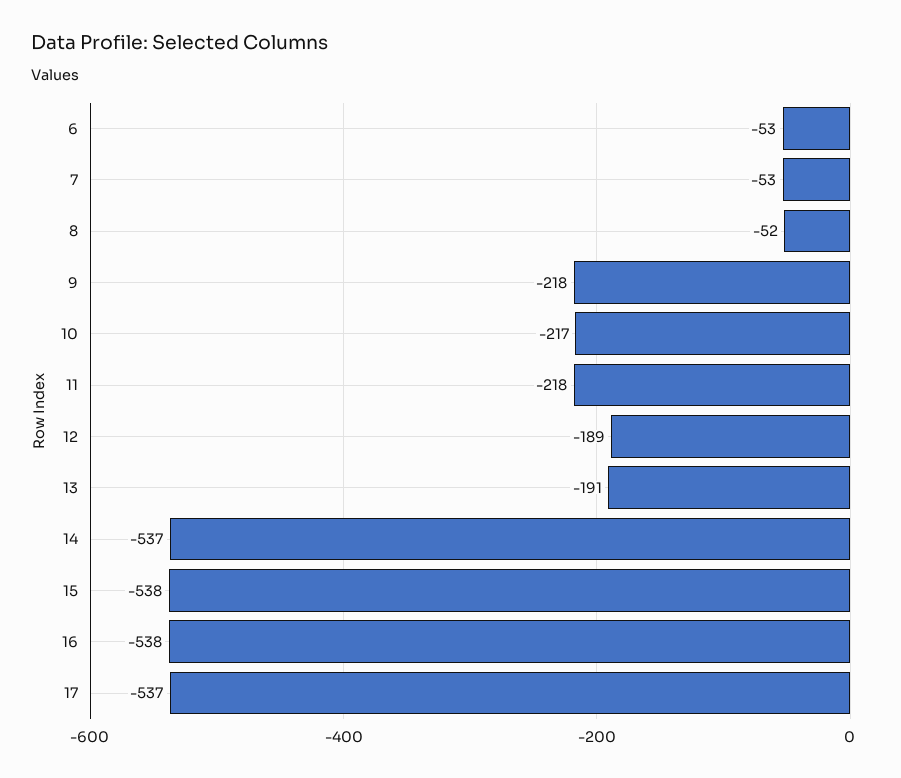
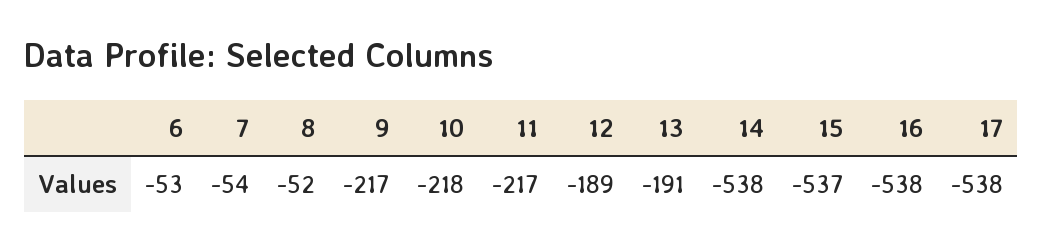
7: -53 -> -54
9: -218 -> -217
10: -217 -> -218
11: -218 -> -217
14: -537 -> -538
15: -538 -> -537
17: -537 -> -538

